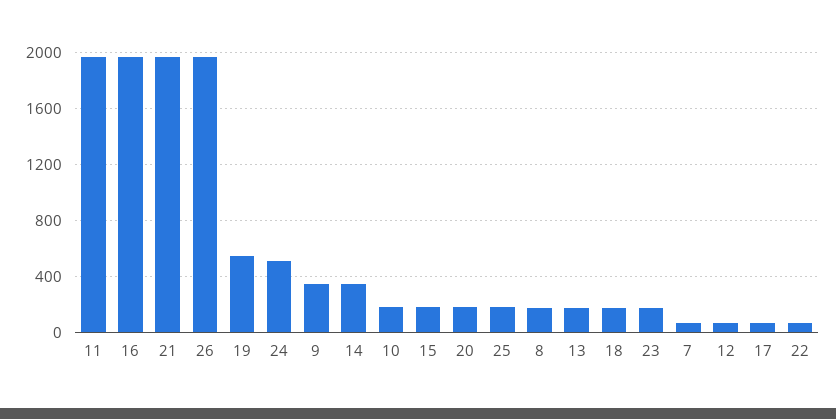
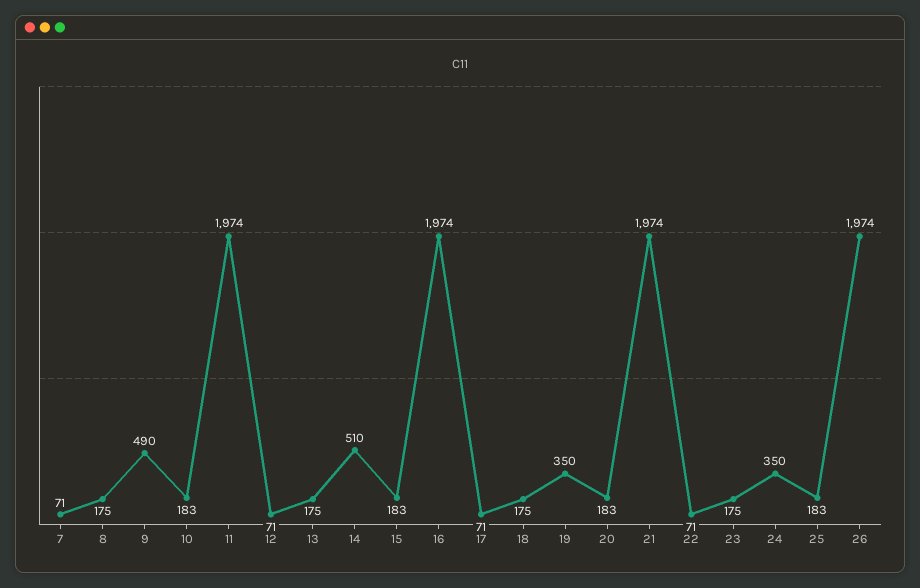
19: 550 -> 350
24: 500 -> 350
9: 350 -> 490
14: 350 -> 510

